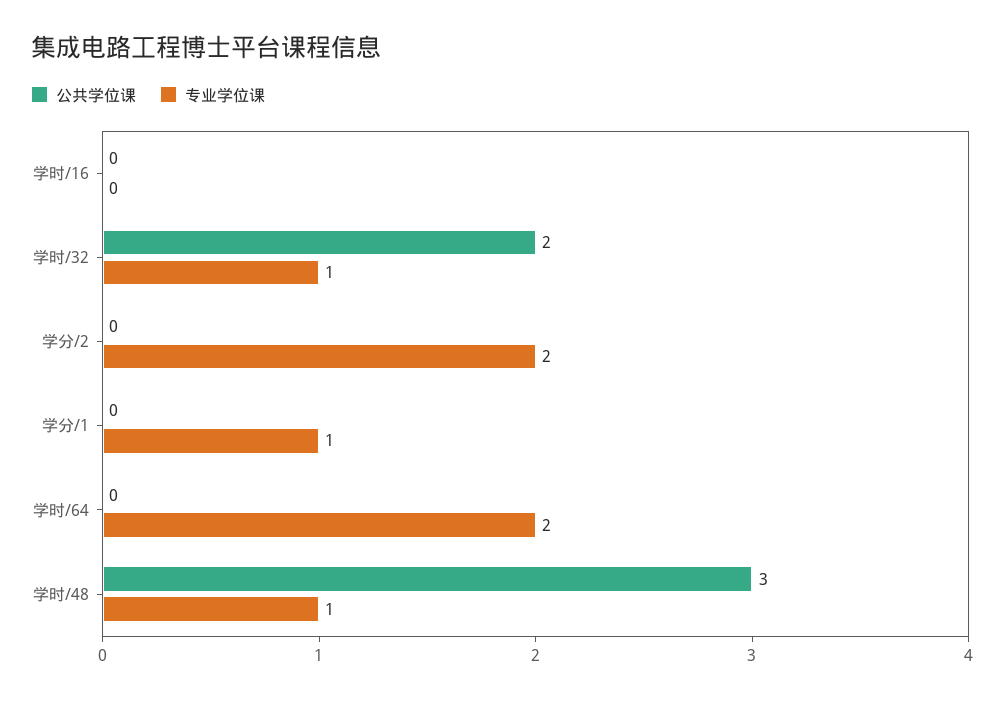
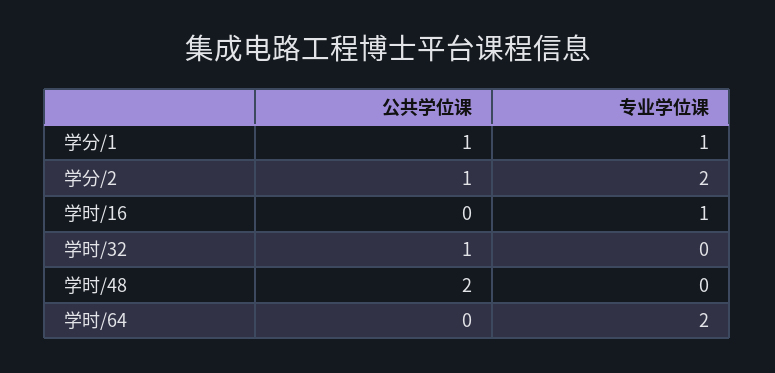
专业学位课, 学时/16: 0 -> 1
公共学位课, 学时/32: 2 -> 1
专业学位课, 学时/32: 1 -> 0
公共学位课, 学分/2: 0 -> 1
公共学位课, 学分/1: 0 -> 1
公共学位课, 学时/48: 3 -> 2
专业学位课, 学时/48: 1 -> 0

